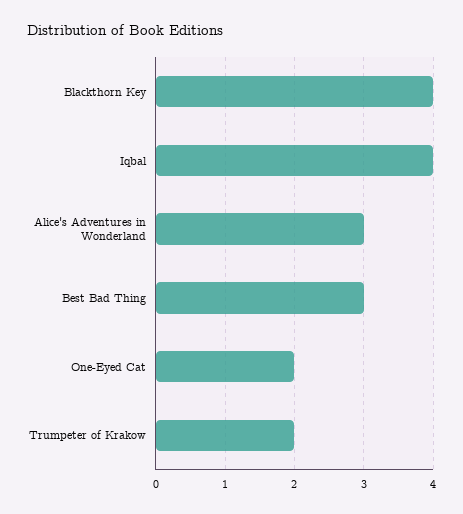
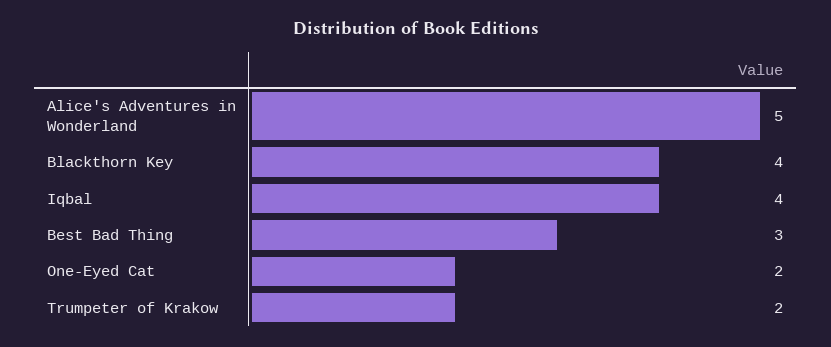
Alice's Adventures in Wonderland: 3 -> 5

